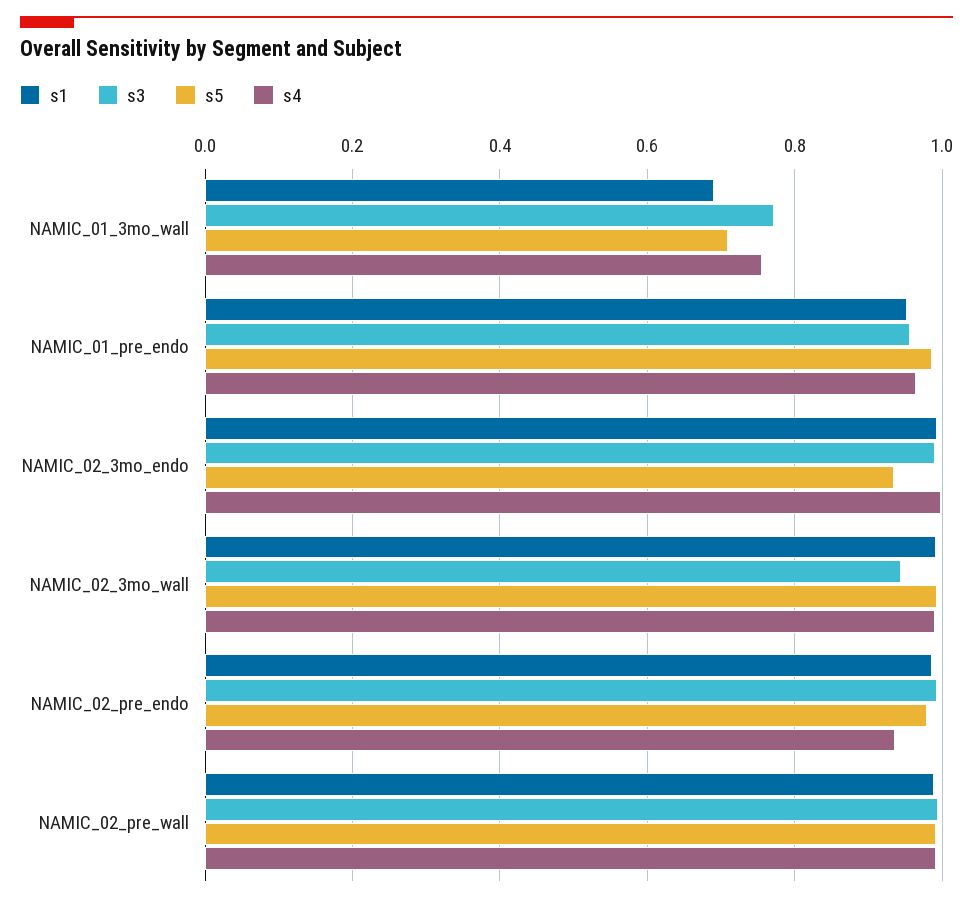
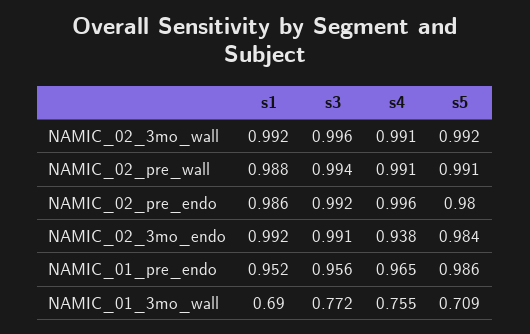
s5, NAMIC_02_3mo_endo: 0.94 -> 0.984
s4, NAMIC_02_3mo_endo: 1 -> 0.938
s3, NAMIC_02_3mo_wall: 0.94 -> 0.996
s4, NAMIC_02_pre_endo: 0.94 -> 0.996

